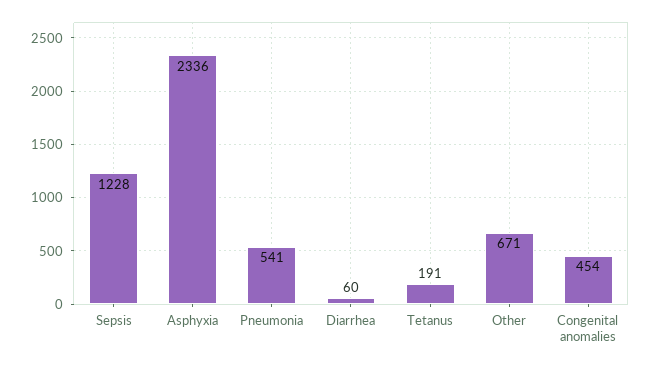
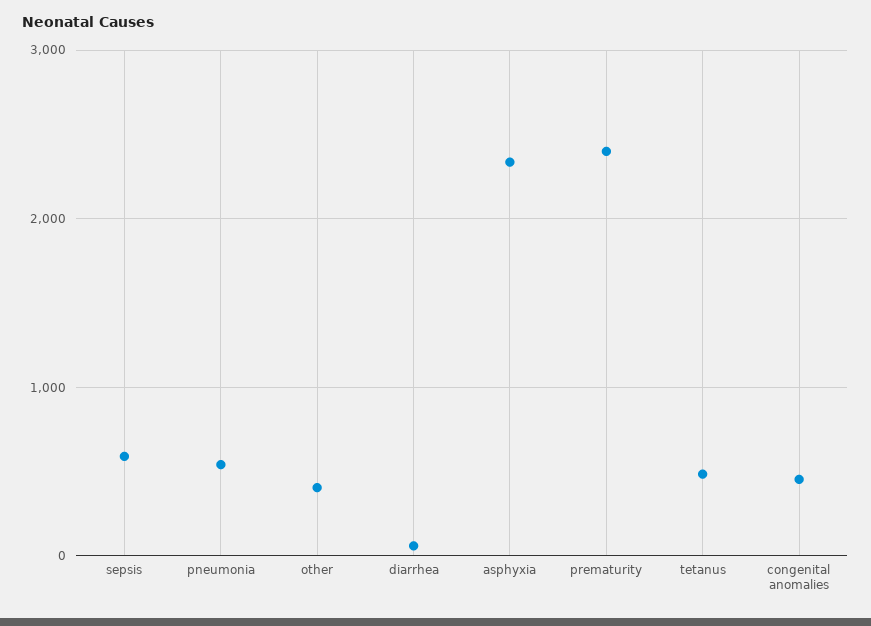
Sepsis: 1228 -> 600
Tetanus: 191 -> 500
Other: 671 -> 400
prematurity: none -> 2400

